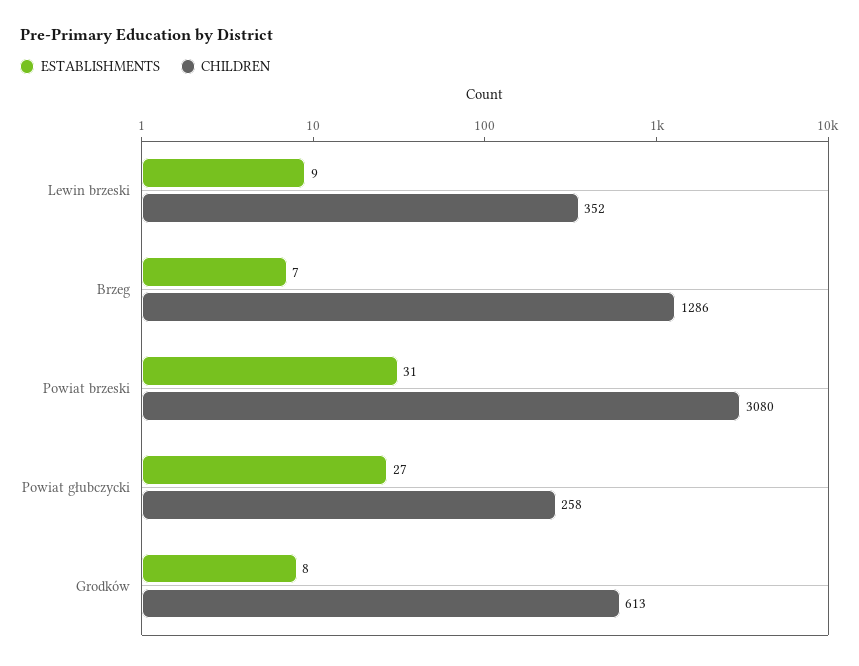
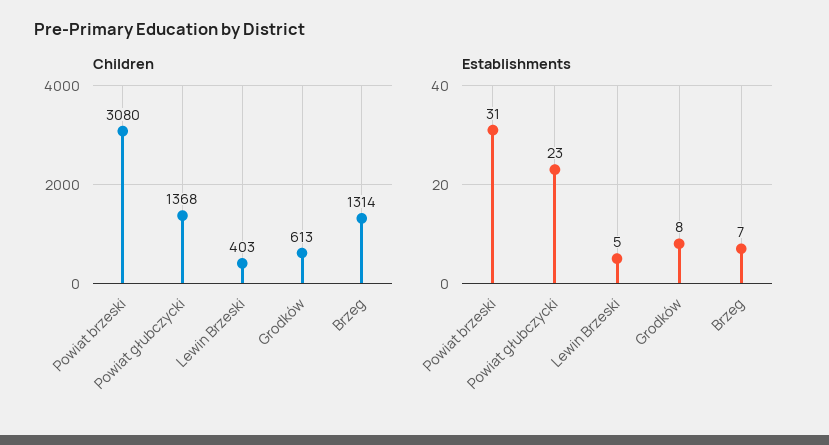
ESTABLISHMENTS, Lewin brzeski: 9 -> 5
CHILDREN, Lewin brzeski: 352 -> 403
CHILDREN, Brzeg: 1286 -> 1314
ESTABLISHMENTS, Powiat głubczycki: 27 -> 23
CHILDREN, Powiat głubczycki: 258 -> 1368

